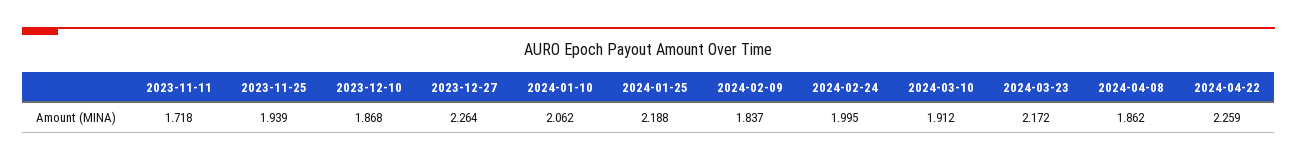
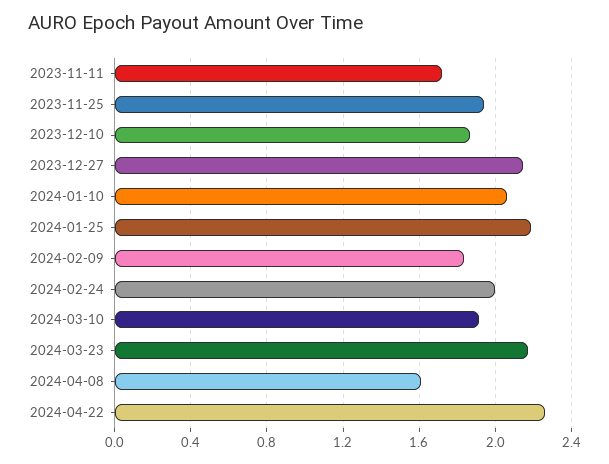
2023-12-27: 2.264 -> 2.15
2024-04-08: 1.862 -> 1.6

